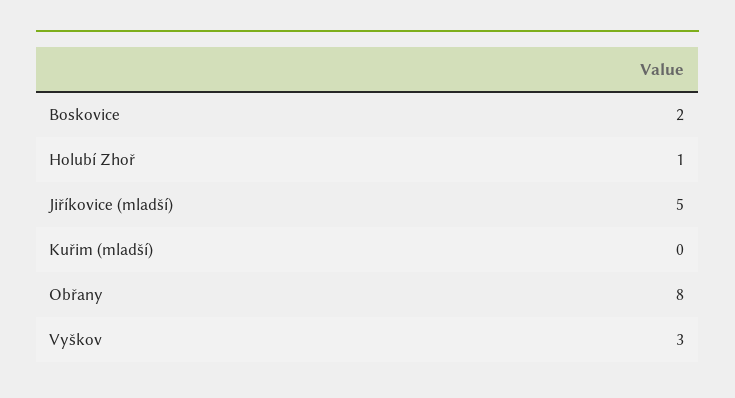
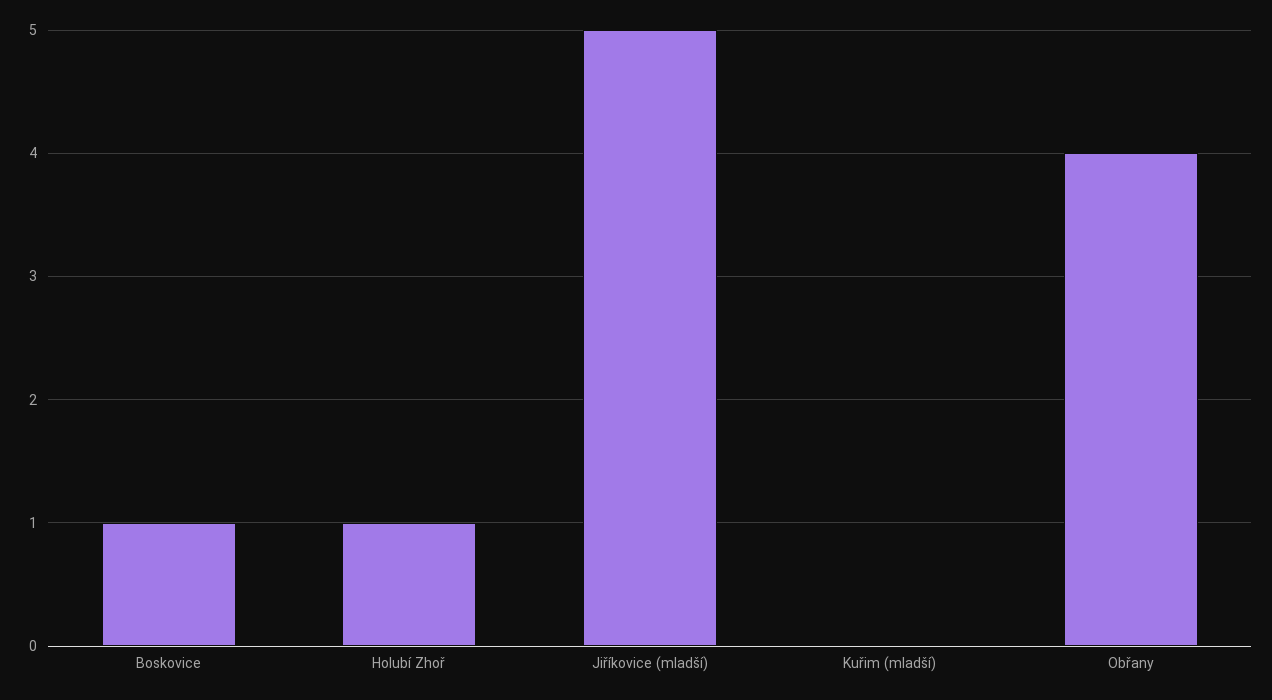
Boskovice: 2 -> 1
Obřany: 8 -> 4
Vyškov: 3 -> none

